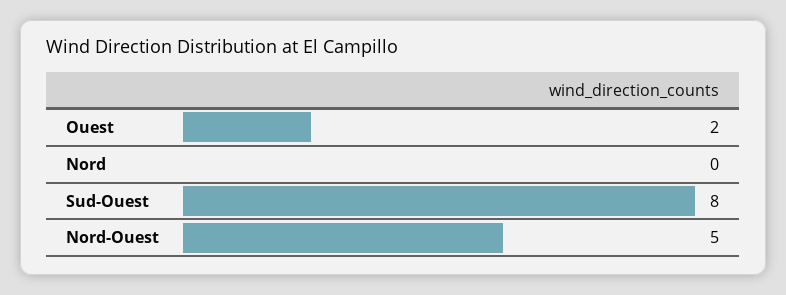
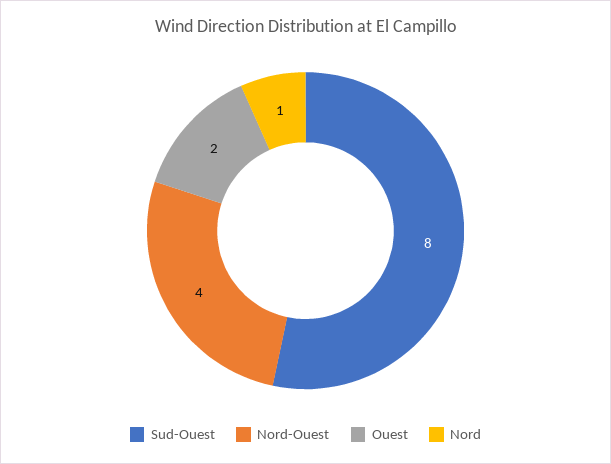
Nord: 0 -> 1
Nord-Ouest: 5 -> 4

